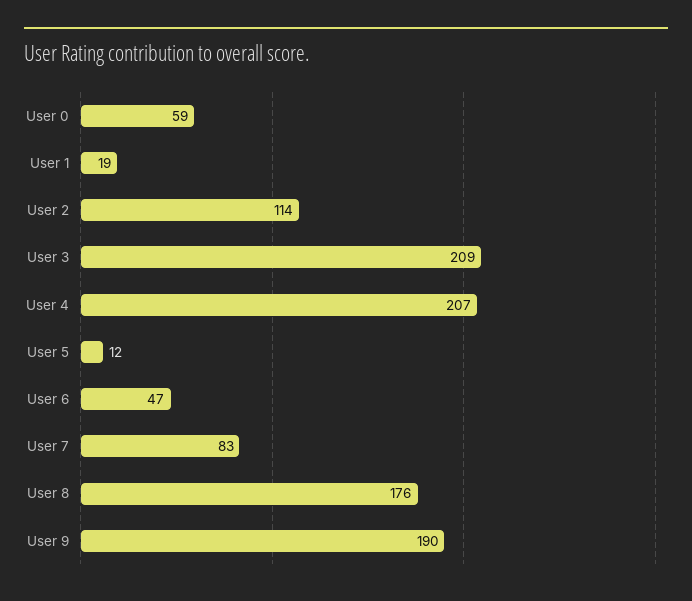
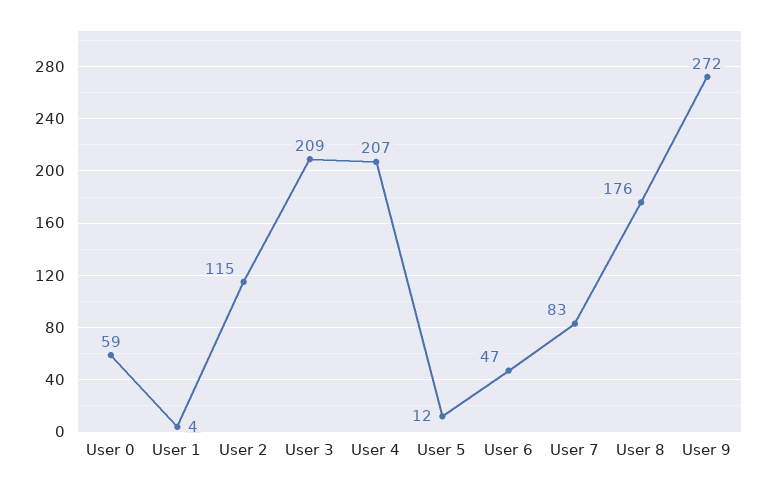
User 1: 19 -> 4
User 2: 114 -> 115
User 9: 190 -> 272

